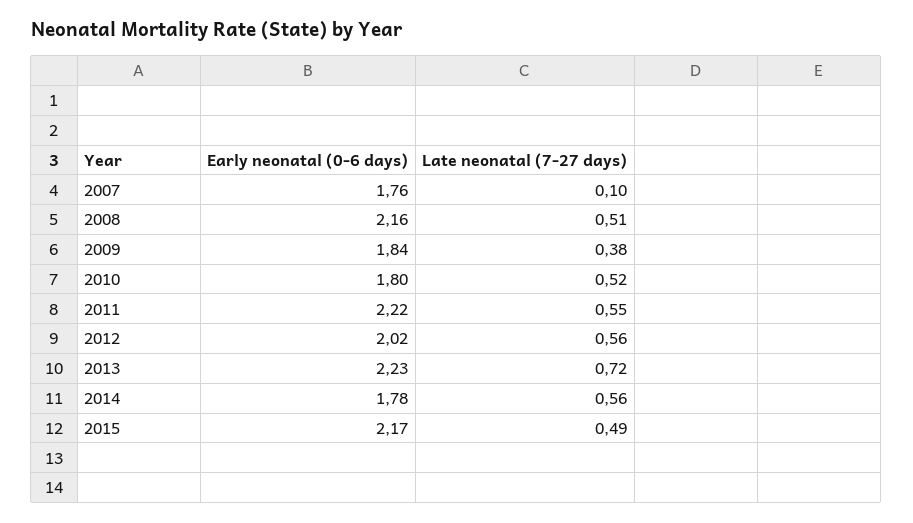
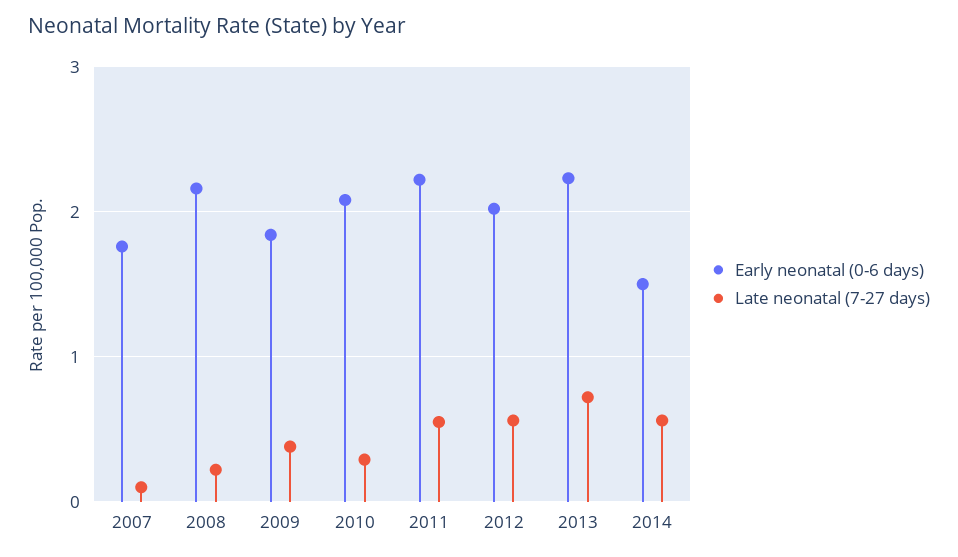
Late neonatal (7-27 days), 2008: 0.51 -> 0.2
Early neonatal (0-6 days), 2010: 1.8 -> 2.1
Late neonatal (7-27 days), 2010: 0.52 -> 0.3
Early neonatal (0-6 days), 2014: 1.78 -> 1.5
Early neonatal (0-6 days), 2015: 2.17 -> none
Late neonatal (7-27 days), 2015: 0.49 -> none

